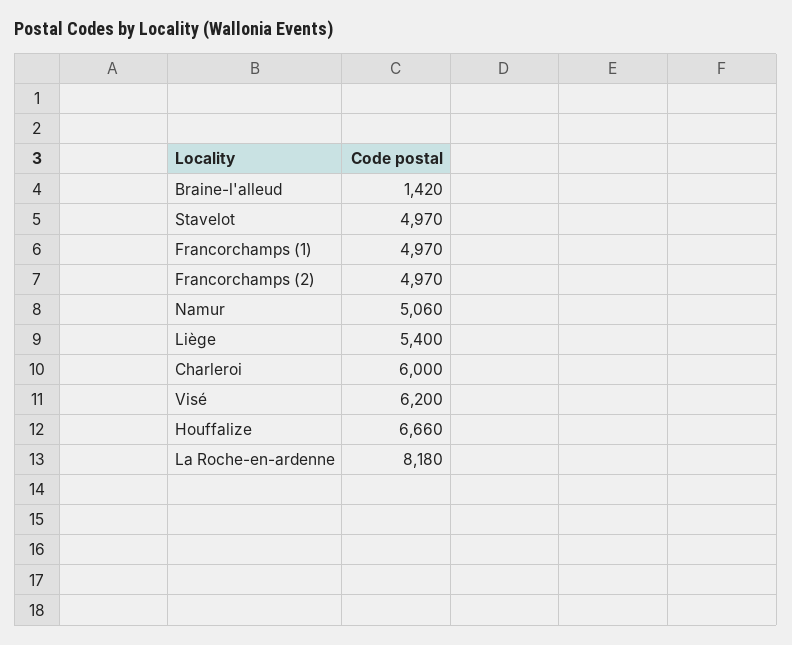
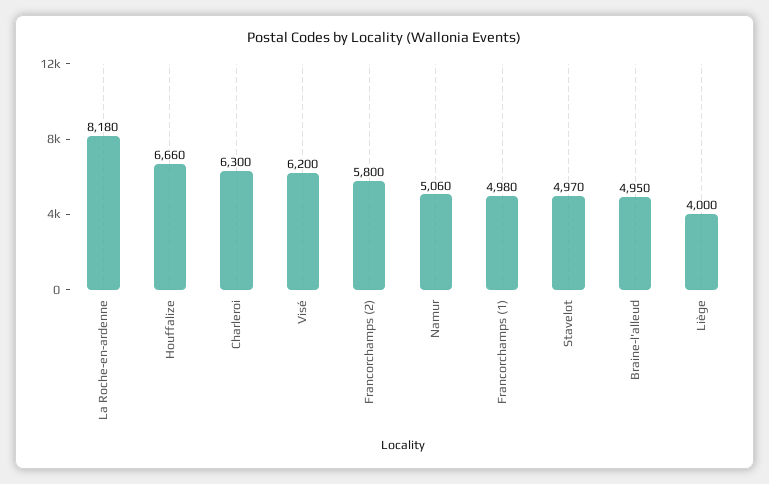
Braine-l'alleud: 1420 -> 4950
Francorchamps (1): 4970 -> 4980
Francorchamps (2): 4970 -> 5800
Liège: 5400 -> 4000
Charleroi: 6000 -> 6300

